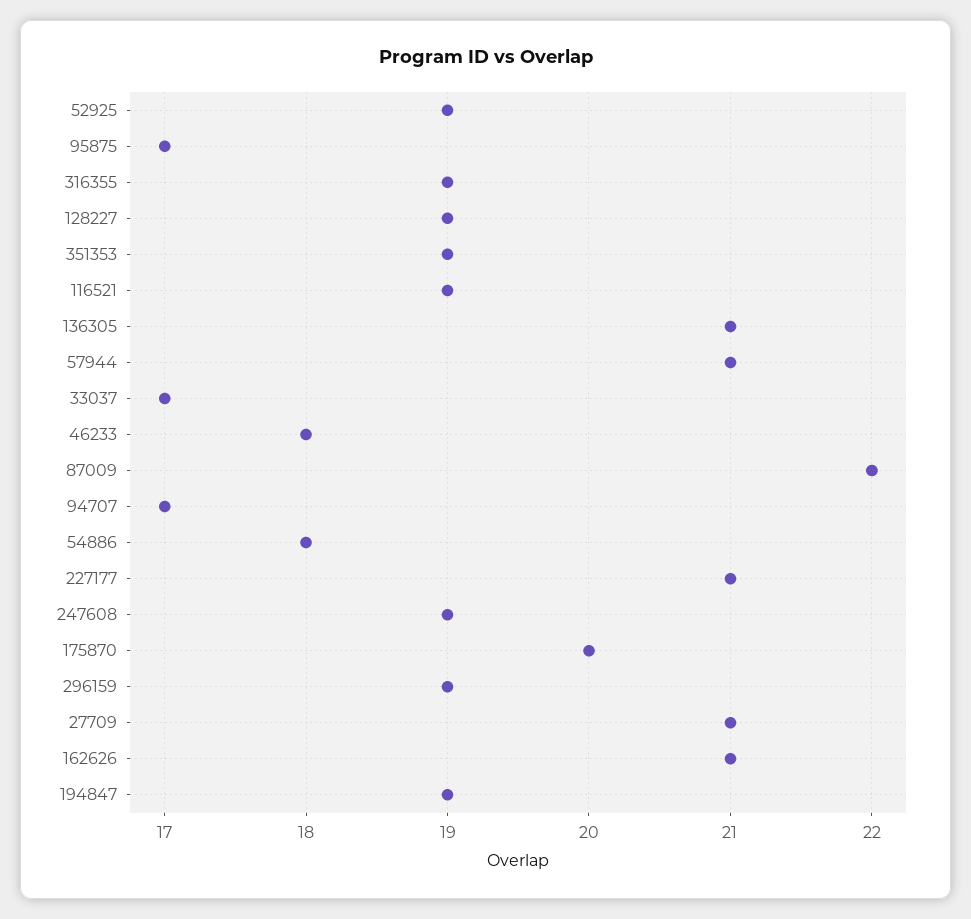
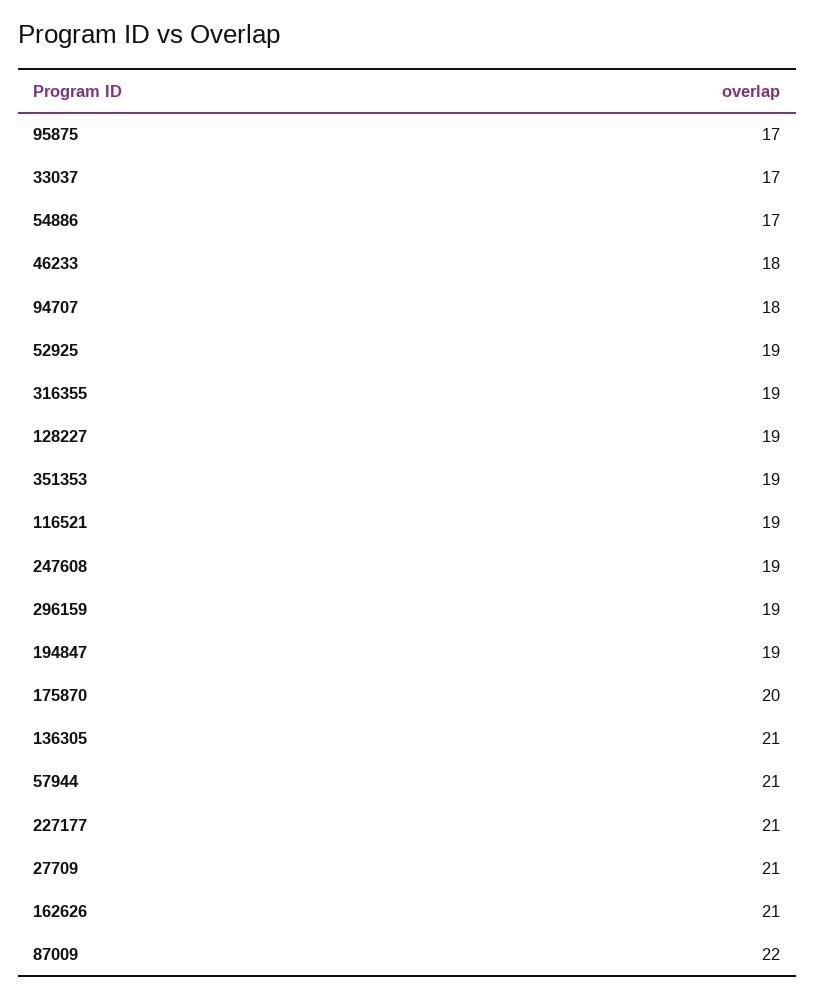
94707: 17 -> 18
54886: 18 -> 17

